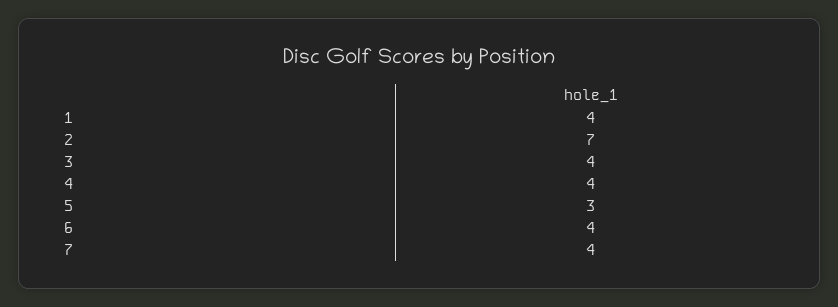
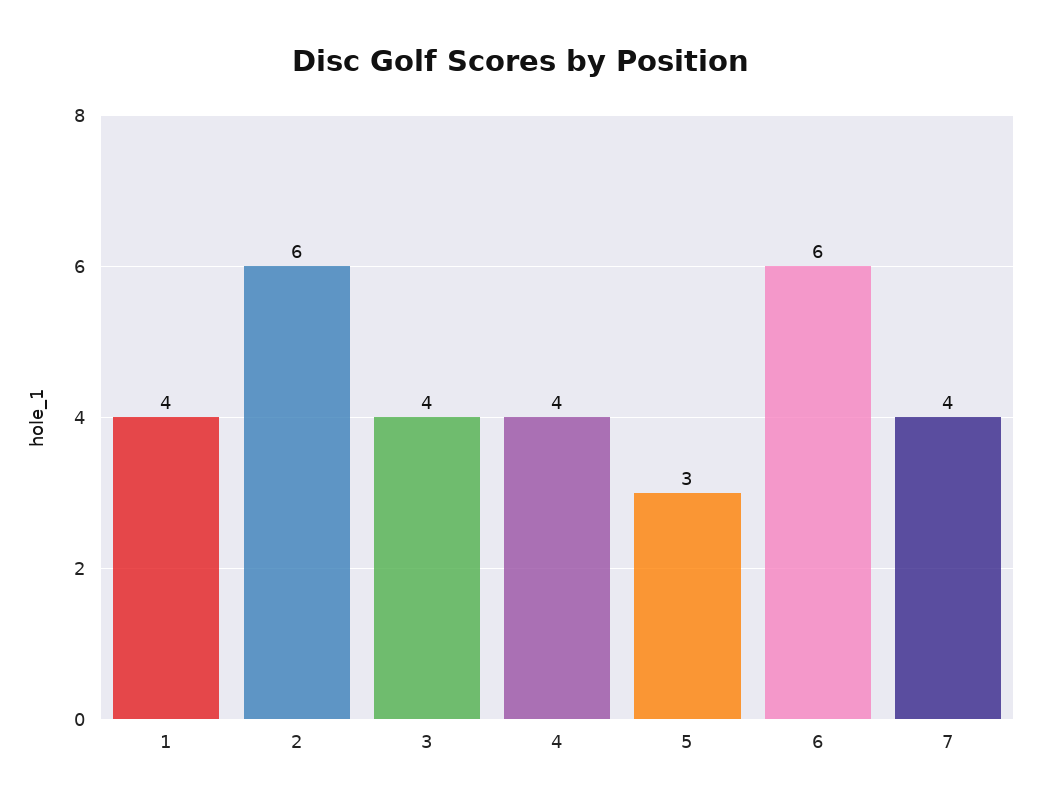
2: 7 -> 6
6: 4 -> 6

